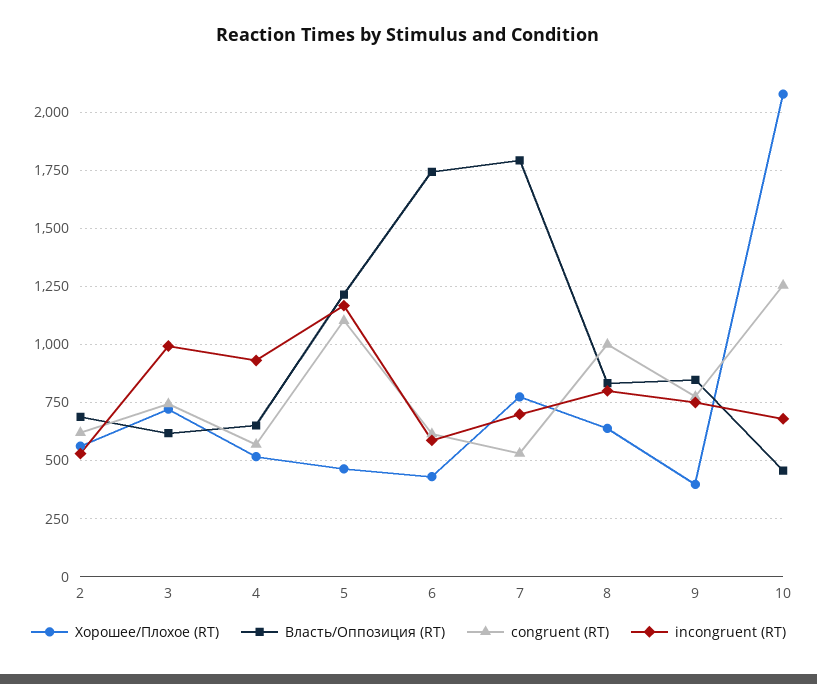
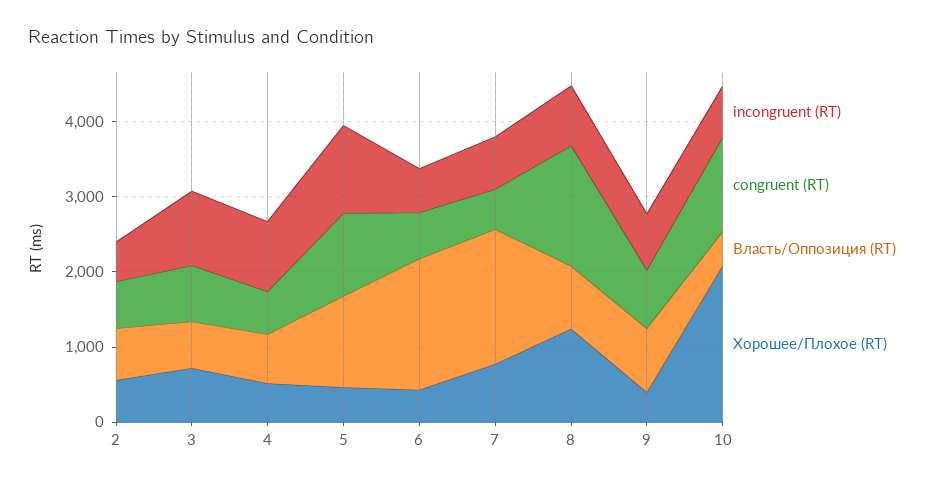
Хорошее/Плохое (RT), 8: 650 -> 1200
congruent (RT), 8: 1000 -> 1600

